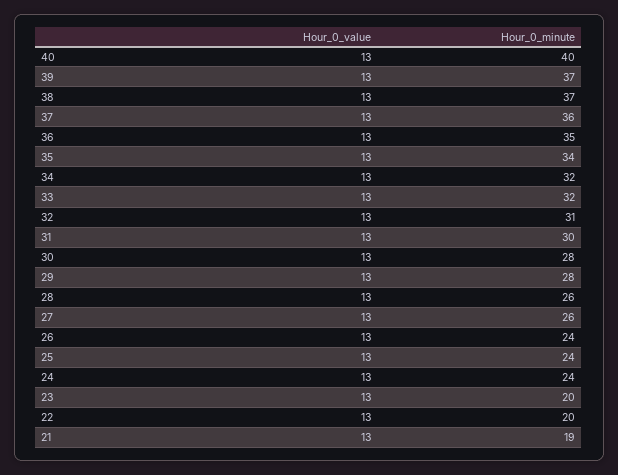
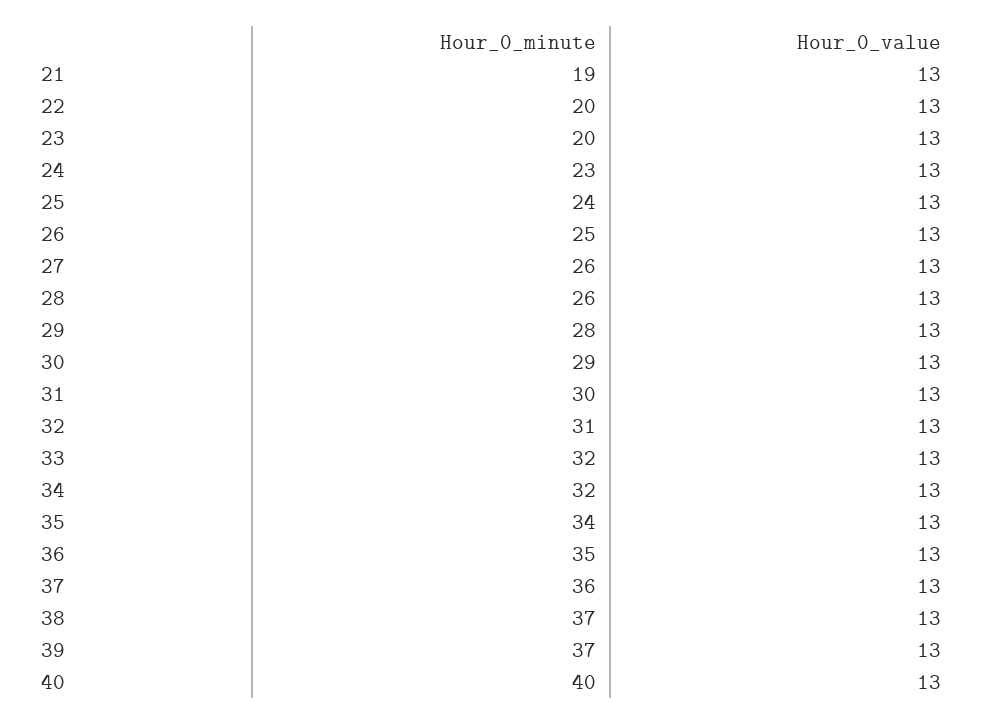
Hour_0_minute, 30: 28 -> 29
Hour_0_minute, 26: 24 -> 25
Hour_0_minute, 24: 24 -> 23

